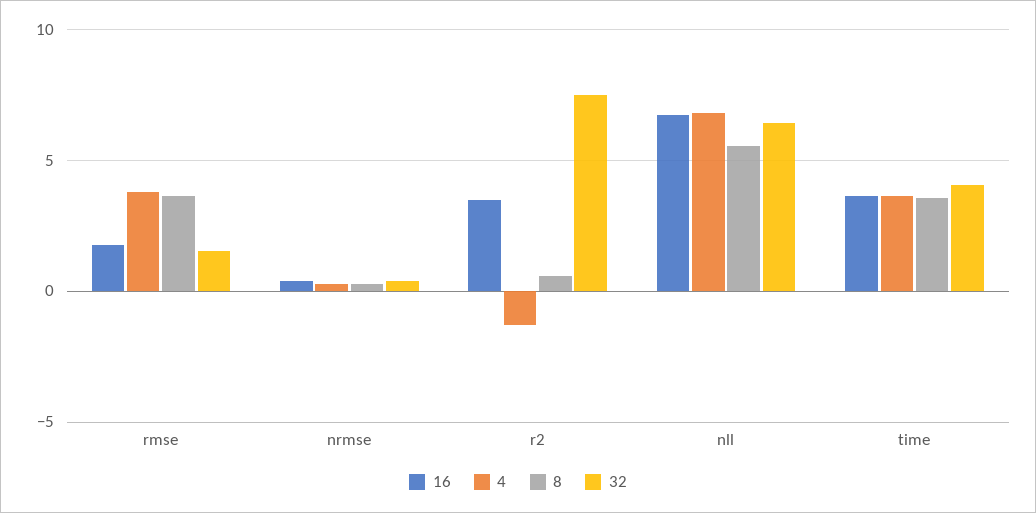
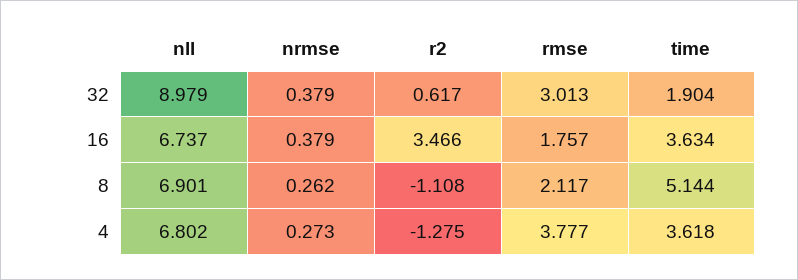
8, rmse: 3.5 -> 2.117
32, rmse: 1.5 -> 3.013
8, r2: 0.5 -> -1.108
32, r2: 7.5 -> 0.617
8, nll: 5.5 -> 6.901
32, nll: 6.5 -> 8.979
8, time: 3.5 -> 5.144
32, time: 4 -> 1.904

